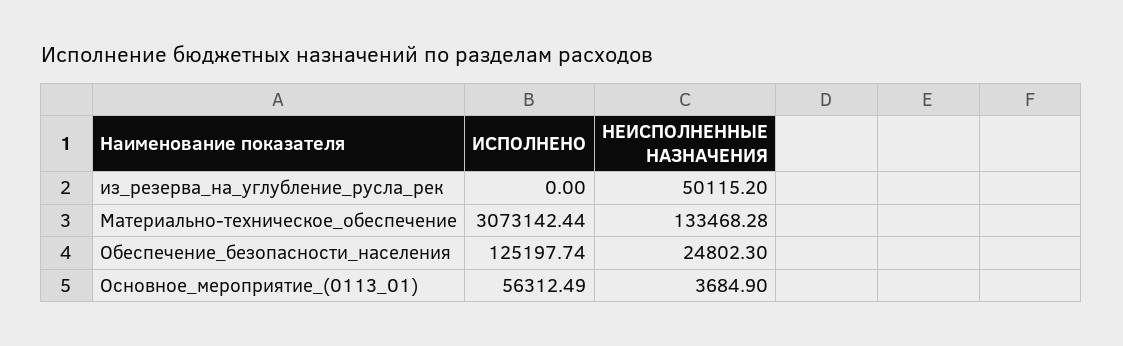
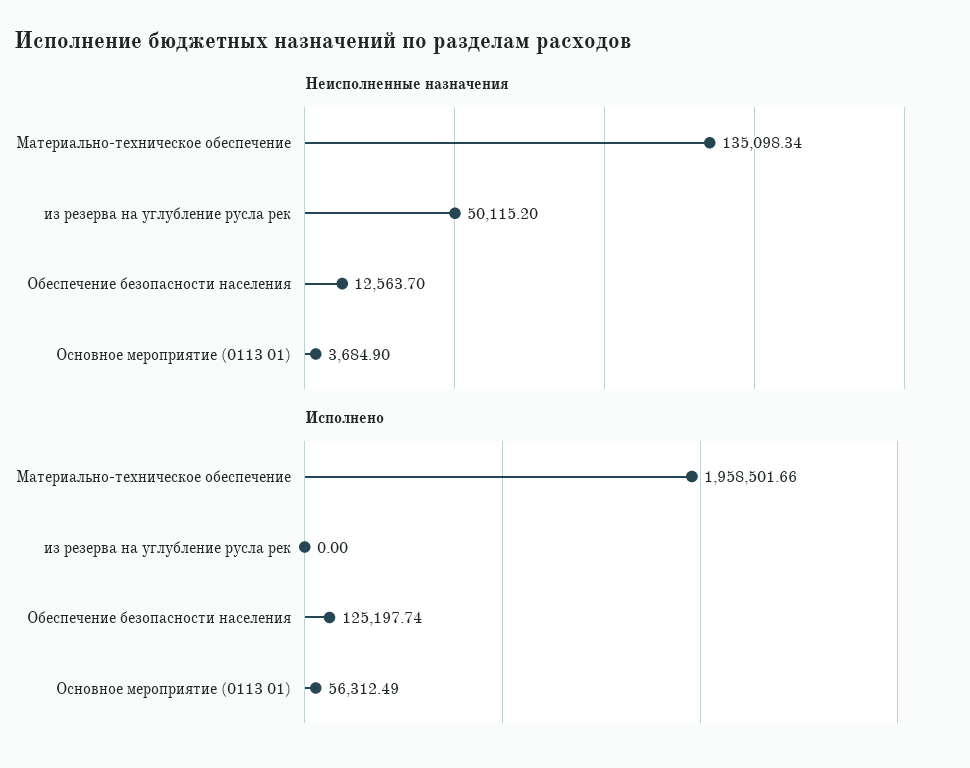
ИСПОЛНЕНО, Материально-техническое_обеспечение: 3073142.44 -> 1958501.66
НЕИСПОЛНЕННЫЕ НАЗНАЧЕНИЯ, Материально-техническое_обеспечение: 133468.28 -> 135098.34
НЕИСПОЛНЕННЫЕ НАЗНАЧЕНИЯ, Обеспечение_безопасности_населения: 24802.3 -> 12563.7

